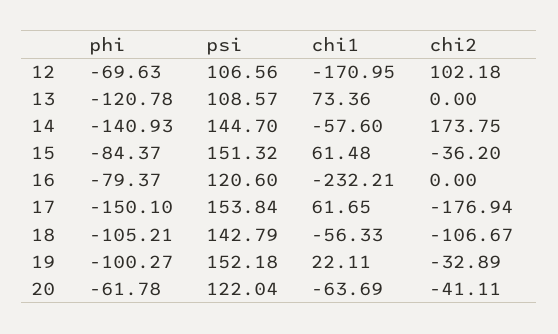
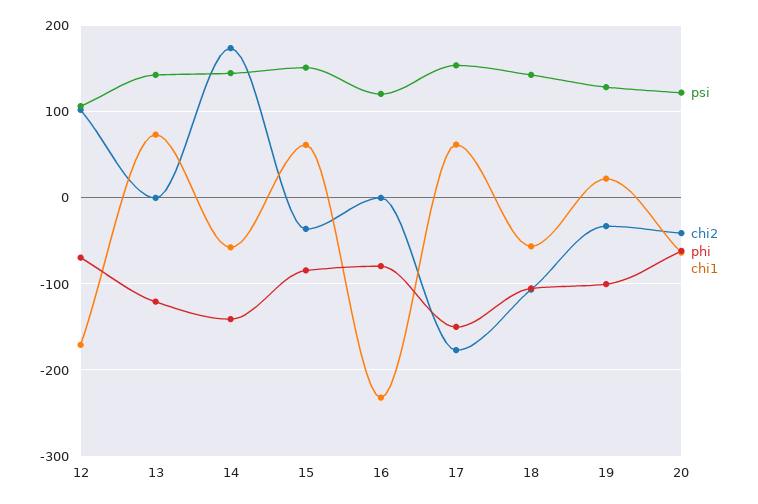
psi, 13: 108.57 -> 140
psi, 19: 152.18 -> 130

